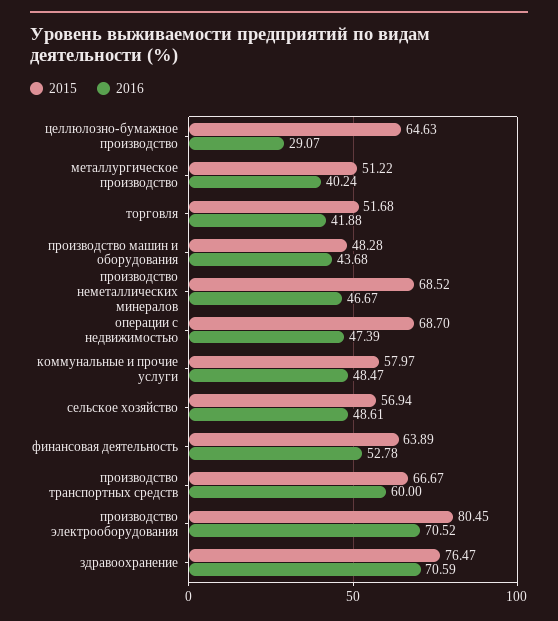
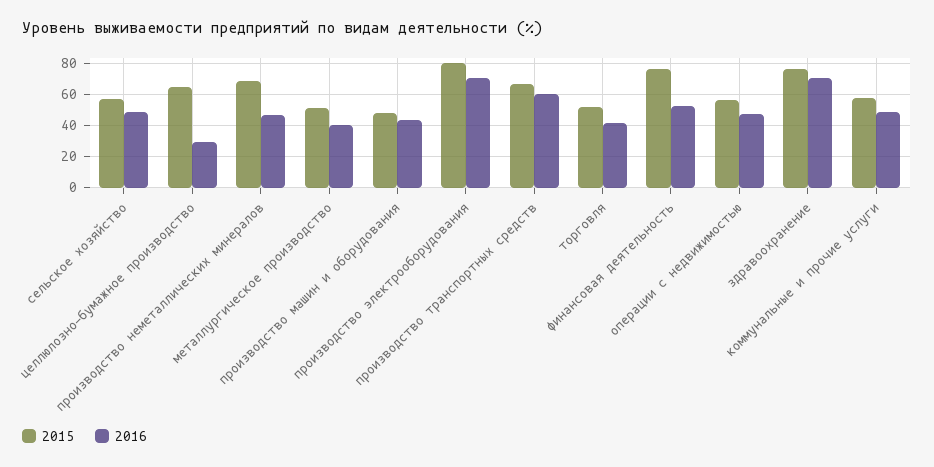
2015, операции с недвижимостью: 68.7 -> 55
2015, финансовая деятельность: 63.89 -> 75

